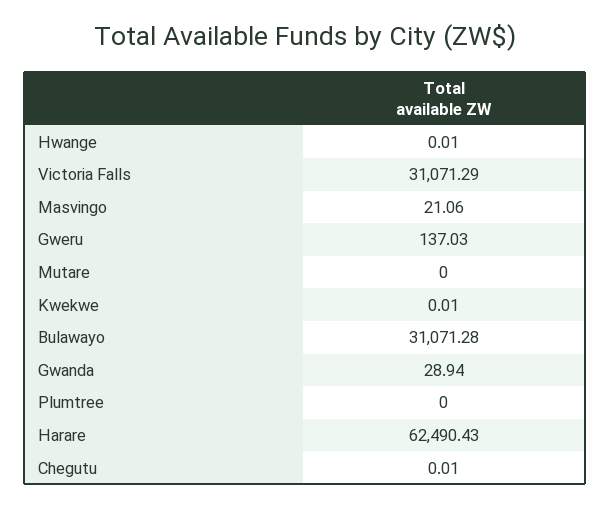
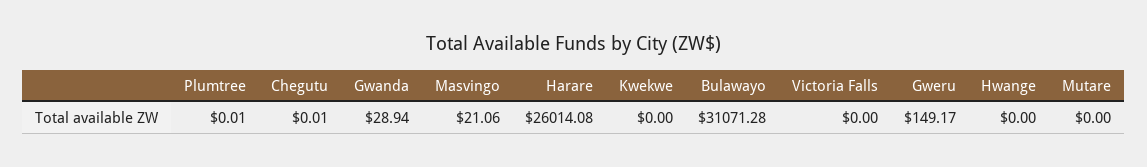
Hwange: 0.01 -> 0
Victoria Falls: 31071.29 -> 0
Gweru: 137.03 -> 149.17
Kwekwe: 0.01 -> 0
Plumtree: 0 -> 0.01
Harare: 62490.43 -> 26014.08

